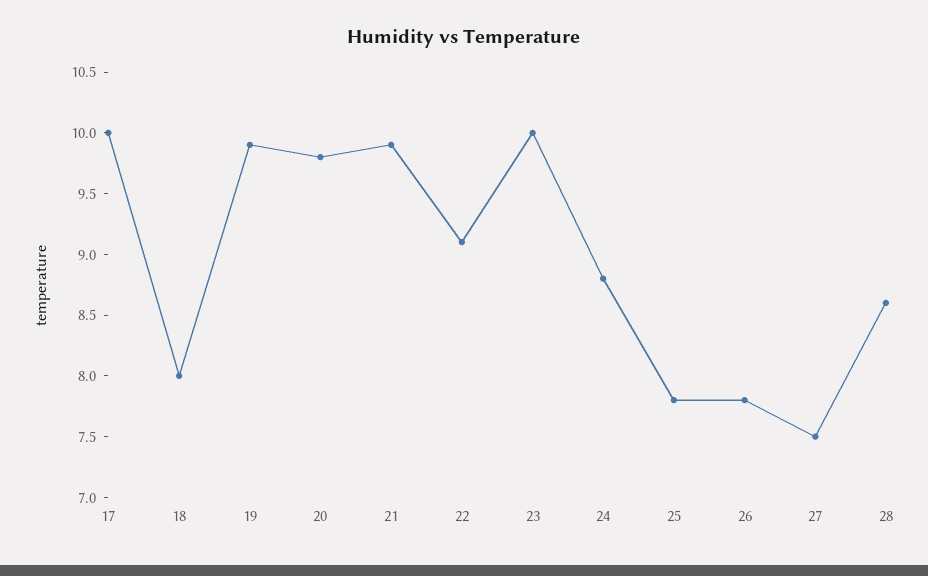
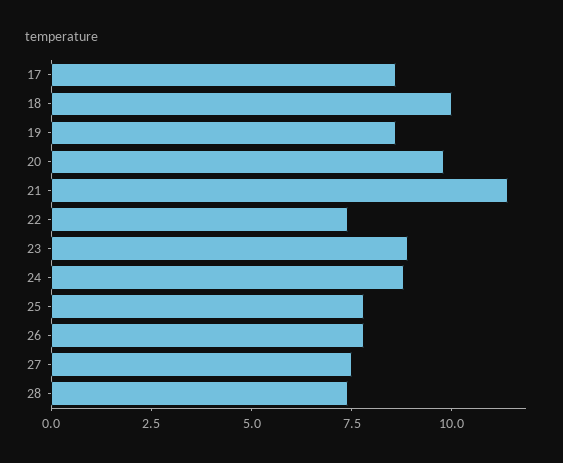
17: 10 -> 8.5
18: 8 -> 10
19: 9.9 -> 8.5
21: 9.9 -> 11.5
22: 9.1 -> 7.5
23: 10 -> 9
28: 8.6 -> 7.5

